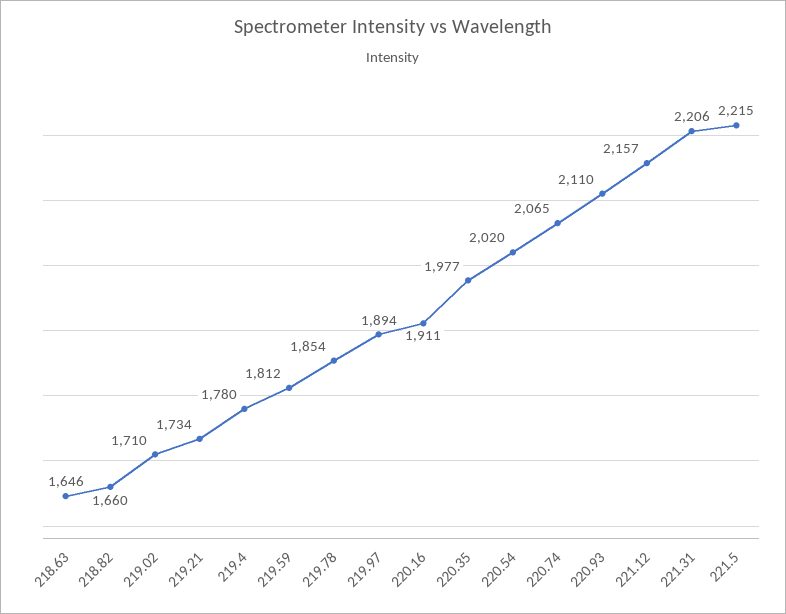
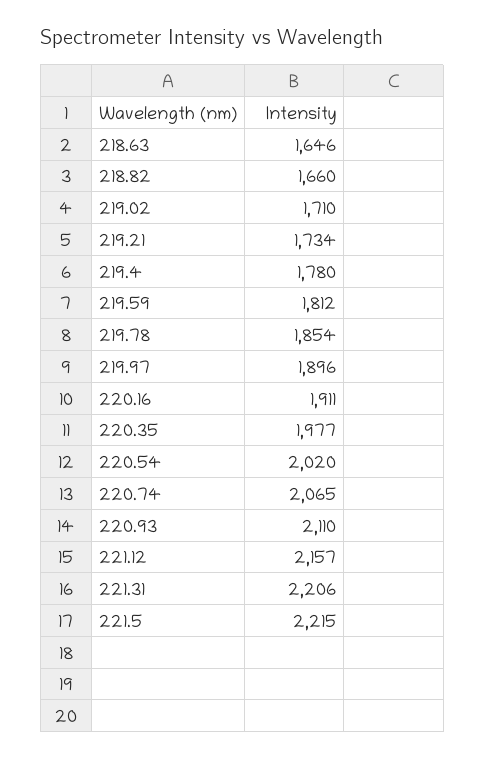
219.97: 1894 -> 1896

